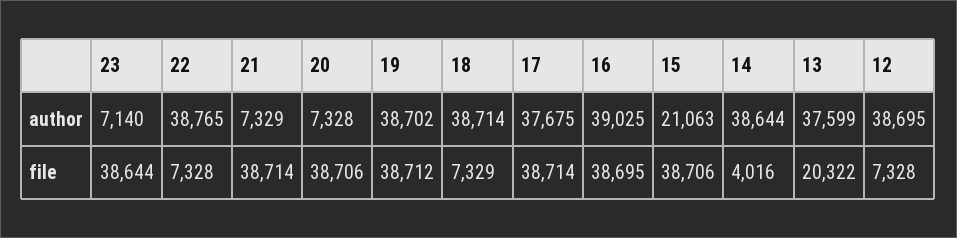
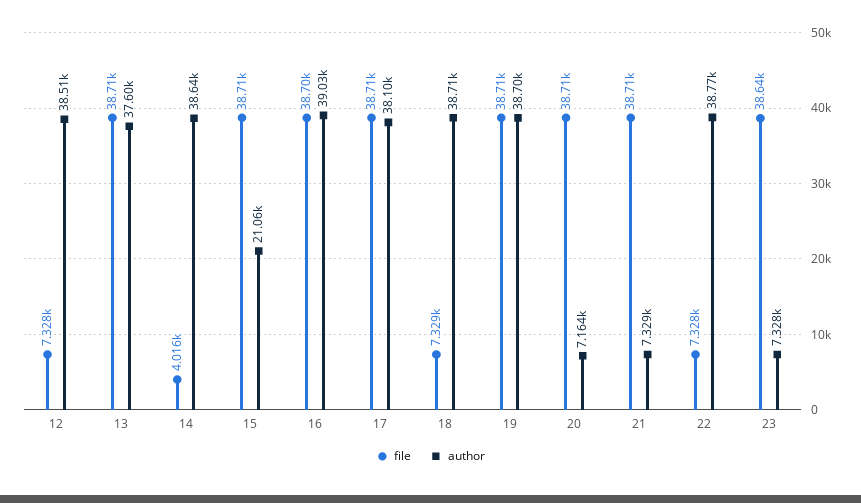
author, 23: 7140 -> 7328
author, 20: 7328 -> 7164
author, 17: 37675 -> 38100
author, 12: 38695 -> 38510
file, 13: 20322 -> 38710

